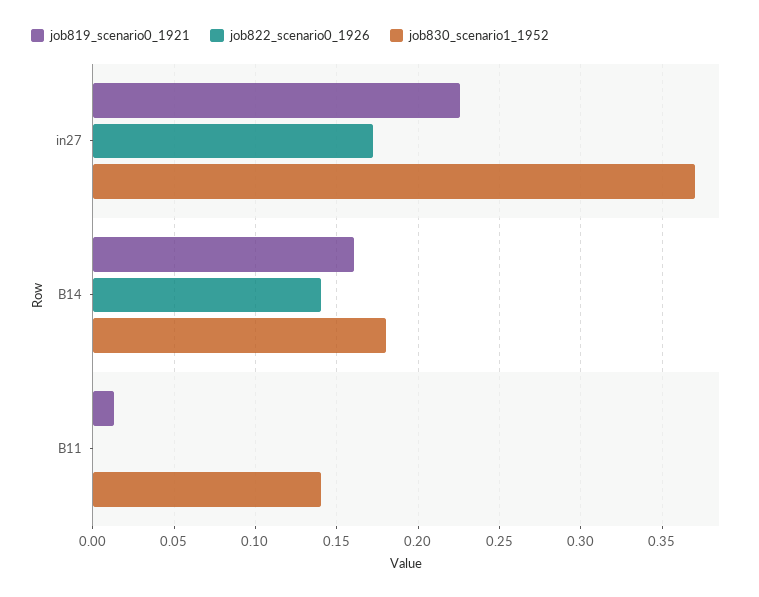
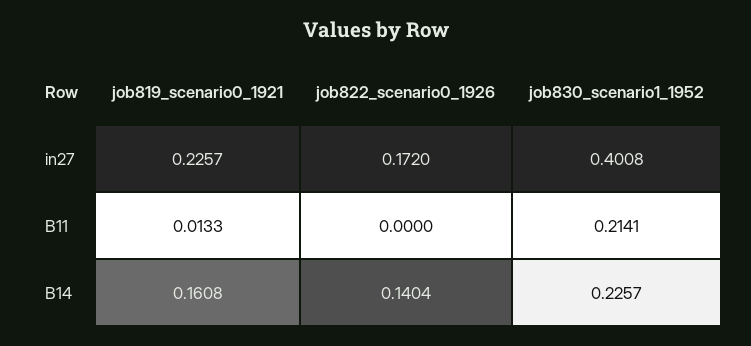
job830_scenario1_1952, in27: 0.37 -> 0.4008
job830_scenario1_1952, B14: 0.18 -> 0.2257
job830_scenario1_1952, B11: 0.14 -> 0.2141

